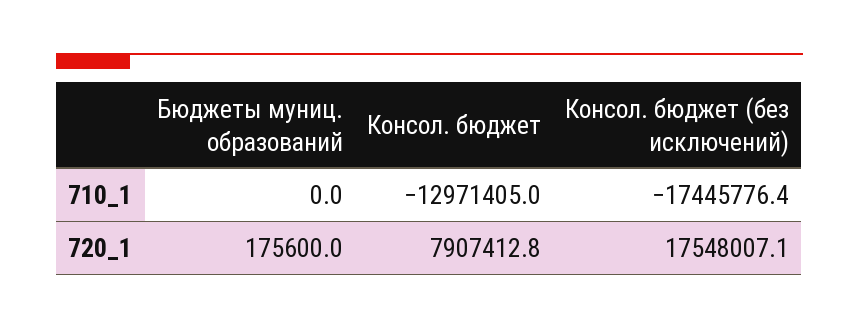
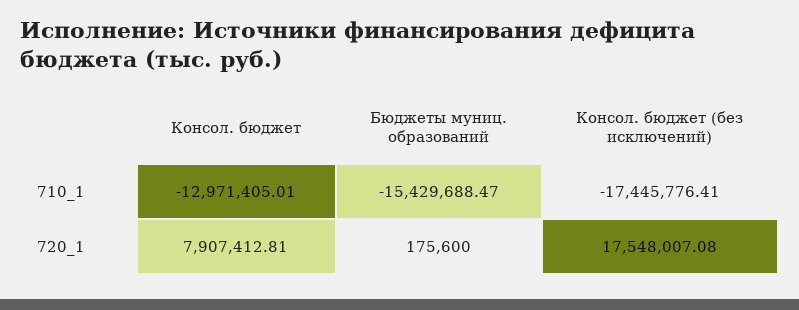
Бюджеты муниц. образований, 710_1: 0 -> -15429688.47

